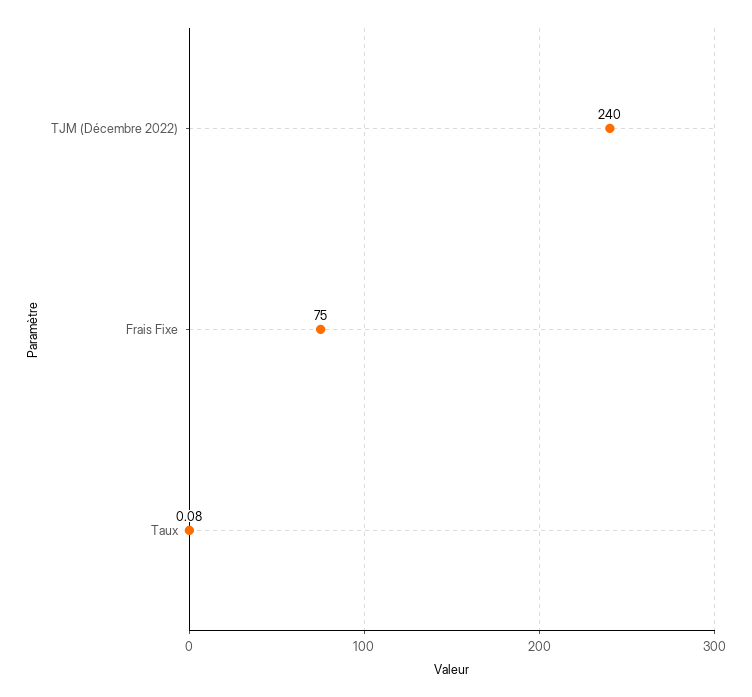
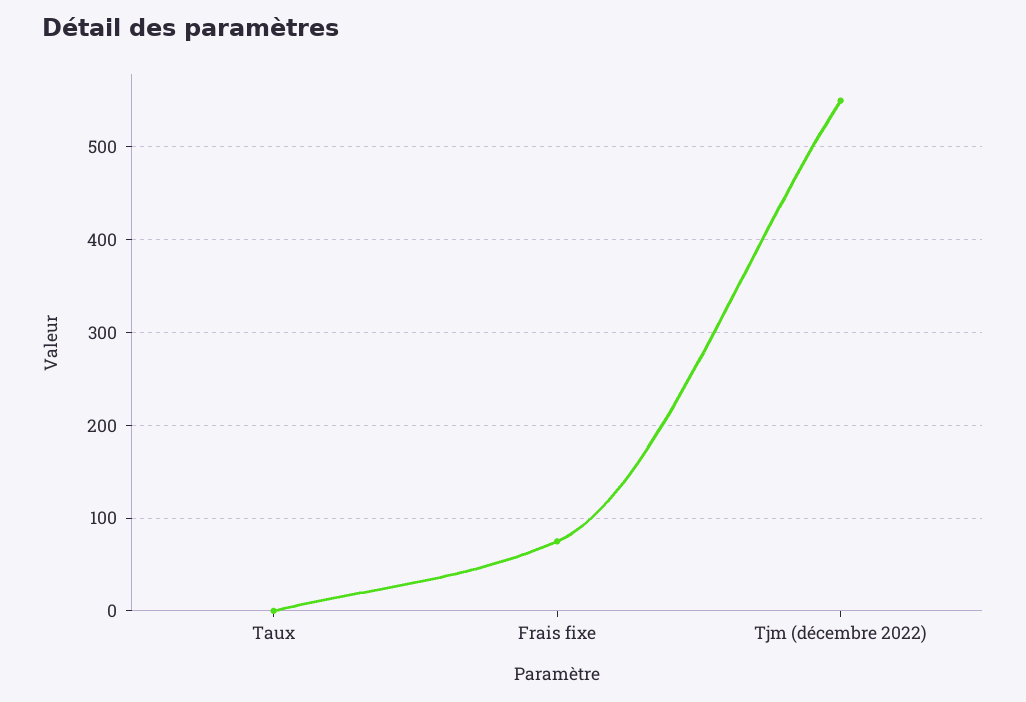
TJM (Décembre 2022): 240 -> 550

